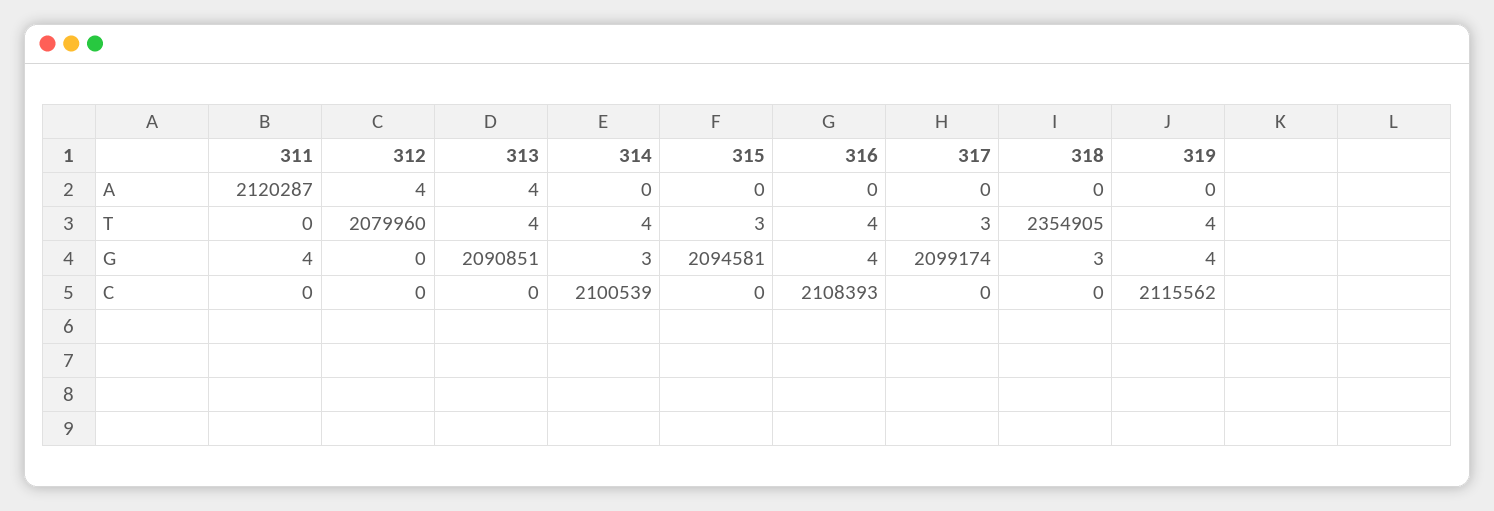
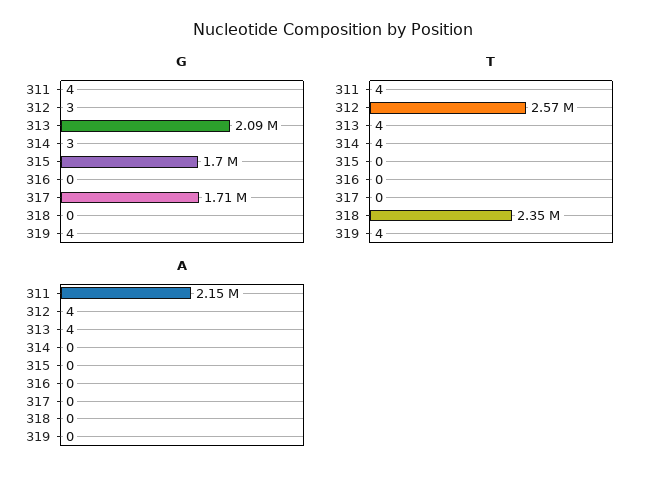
A, 311: 2120287 -> 2150000
T, 311: 0 -> 4
T, 312: 2079960 -> 2570000
T, 315: 3 -> 0
T, 316: 4 -> 0
T, 317: 3 -> 0
G, 312: 0 -> 3
G, 315: 2094581 -> 1700000
G, 316: 4 -> 0
G, 317: 2099174 -> 1710000
G, 318: 3 -> 0
C, 311: 0 -> none
C, 312: 0 -> none
C, 313: 0 -> none
C, 314: 2100539 -> none
C, 315: 0 -> none
C, 316: 2108393 -> none
C, 317: 0 -> none
C, 318: 0 -> none
C, 319: 2115562 -> none

